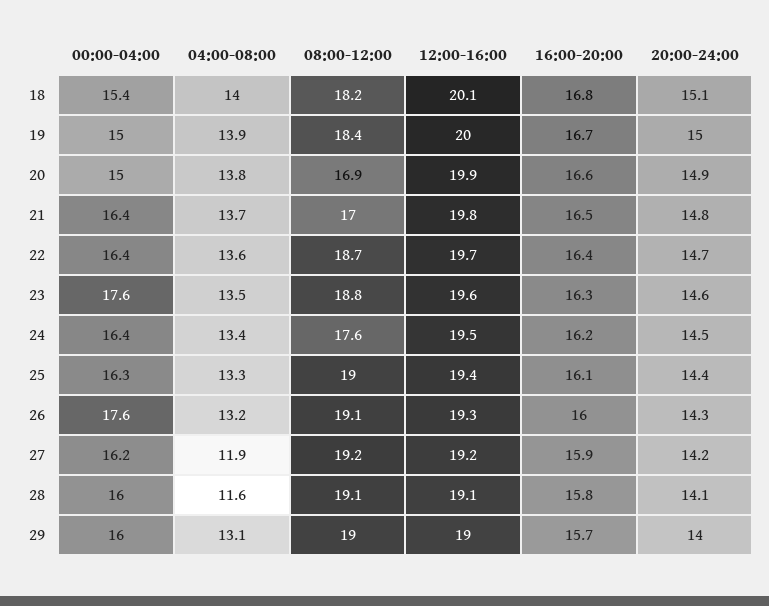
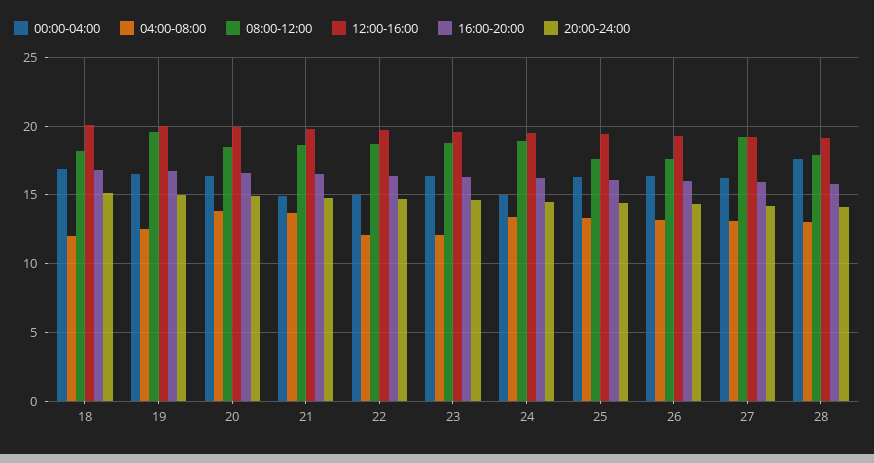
00:00-04:00, 18: 15.4 -> 17
04:00-08:00, 18: 14 -> 12
00:00-04:00, 19: 15 -> 16.5
04:00-08:00, 19: 13.9 -> 12.5
08:00-12:00, 19: 18.4 -> 19.5
00:00-04:00, 20: 15 -> 16.5
08:00-12:00, 20: 16.9 -> 18.5
00:00-04:00, 21: 16.4 -> 15
08:00-12:00, 21: 17 -> 18.5
00:00-04:00, 22: 16.4 -> 15
04:00-08:00, 22: 13.6 -> 12
00:00-04:00, 23: 17.6 -> 16.5
04:00-08:00, 23: 13.5 -> 12
00:00-04:00, 24: 16.4 -> 15
08:00-12:00, 24: 17.6 -> 19
08:00-12:00, 25: 19 -> 17.5
00:00-04:00, 26: 17.6 -> 16.5
08:00-12:00, 26: 19.1 -> 17.5
04:00-08:00, 27: 11.9 -> 13
00:00-04:00, 28: 16 -> 17.5
04:00-08:00, 28: 11.6 -> 13
08:00-12:00, 28: 19.1 -> 18
00:00-04:00, 29: 16 -> none
04:00-08:00, 29: 13.1 -> none
08:00-12:00, 29: 19 -> none
12:00-16:00, 29: 19 -> none
16:00-20:00, 29: 15.7 -> none
20:00-24:00, 29: 14 -> none

